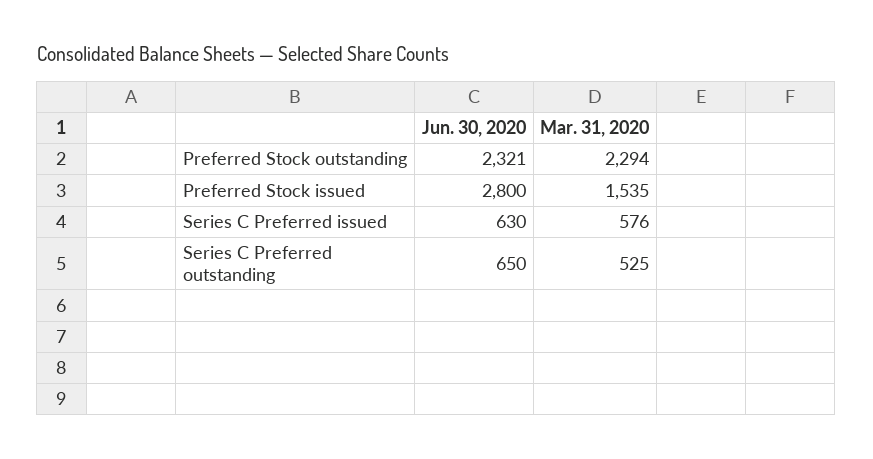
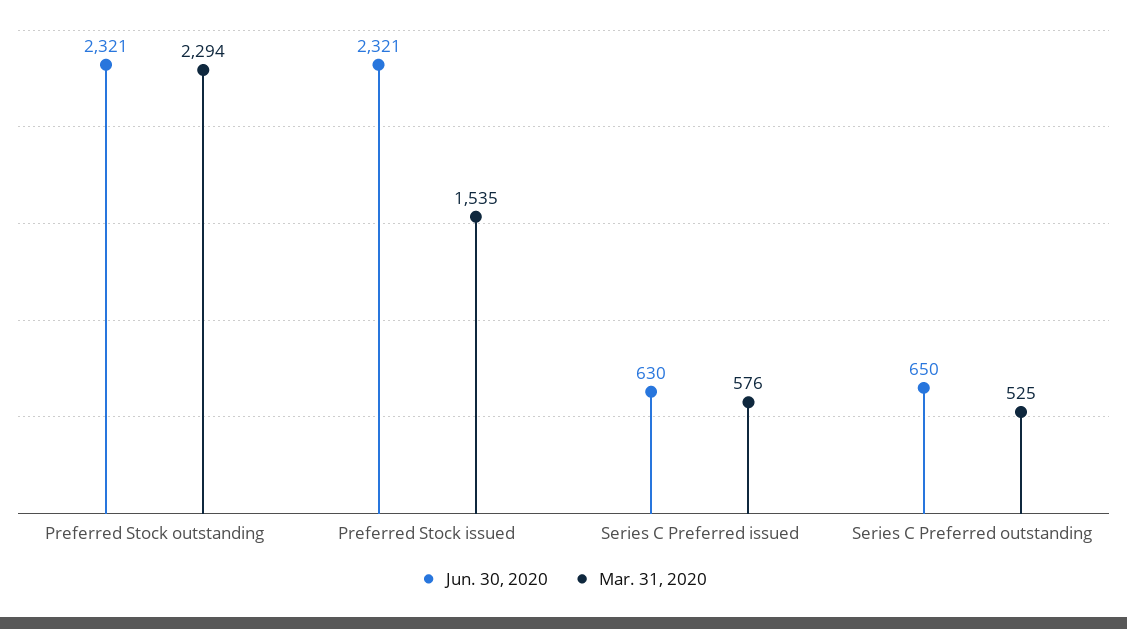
Jun. 30, 2020, Preferred Stock issued: 2800 -> 2321

